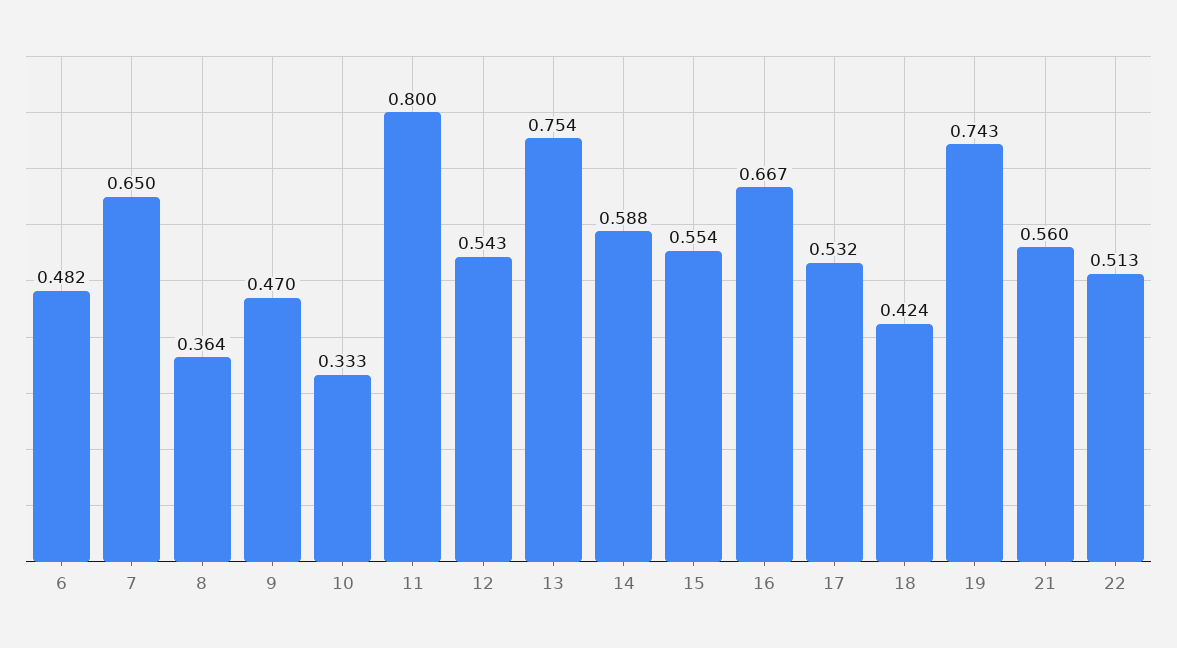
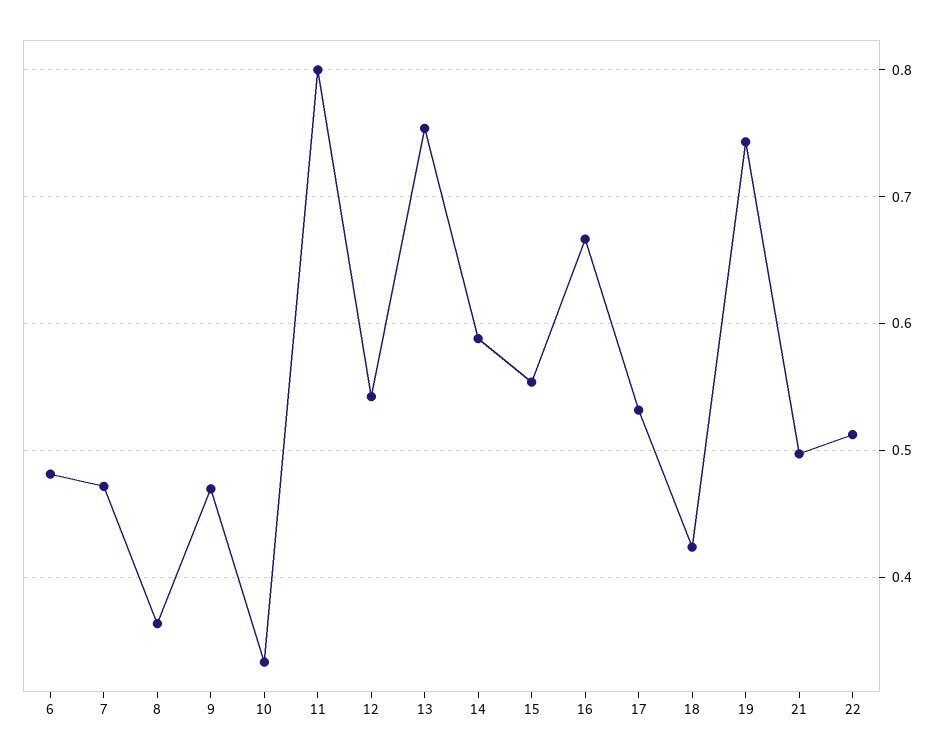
7: 0.65 -> 0.47
21: 0.56 -> 0.5

